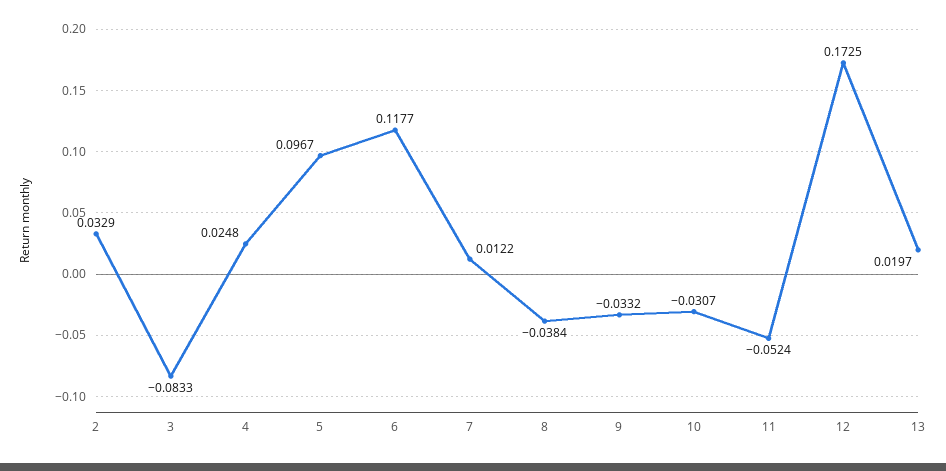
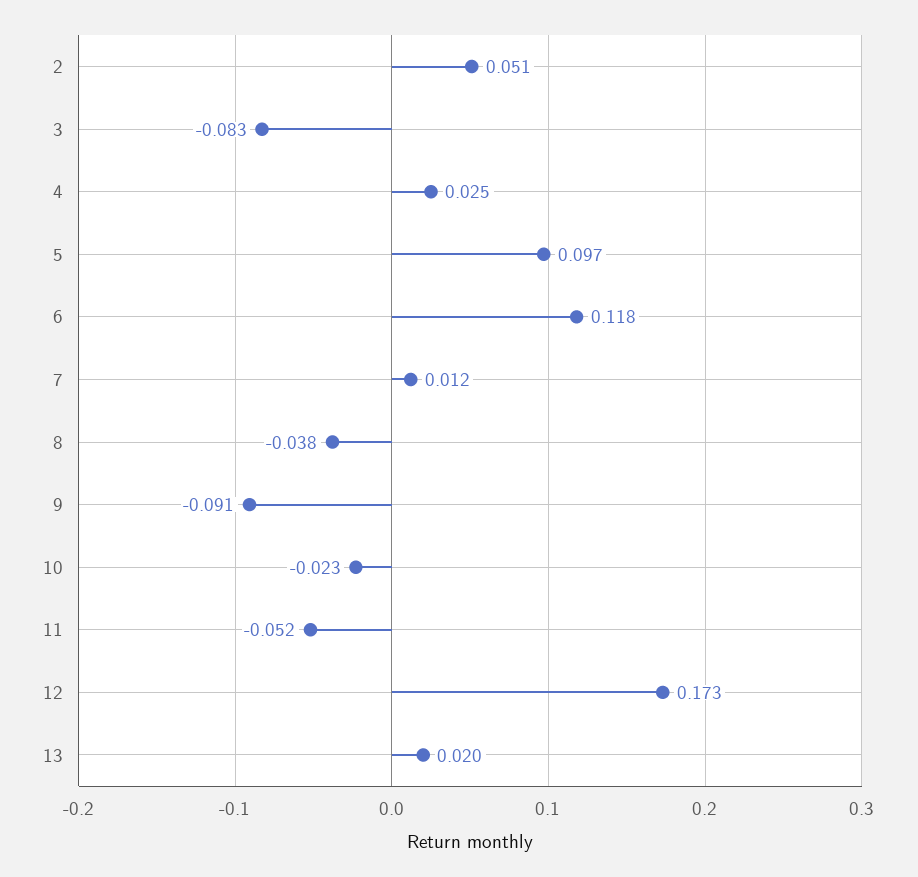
2: 0.0329 -> 0.051
9: -0.0332 -> -0.091
10: -0.0307 -> -0.023

